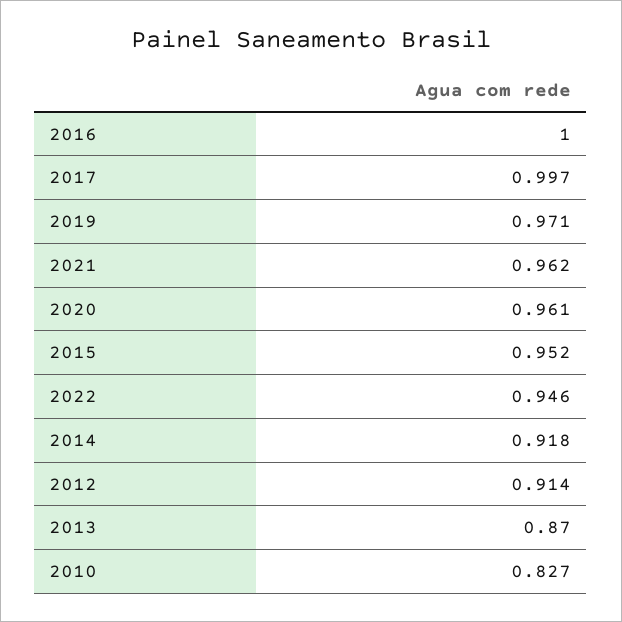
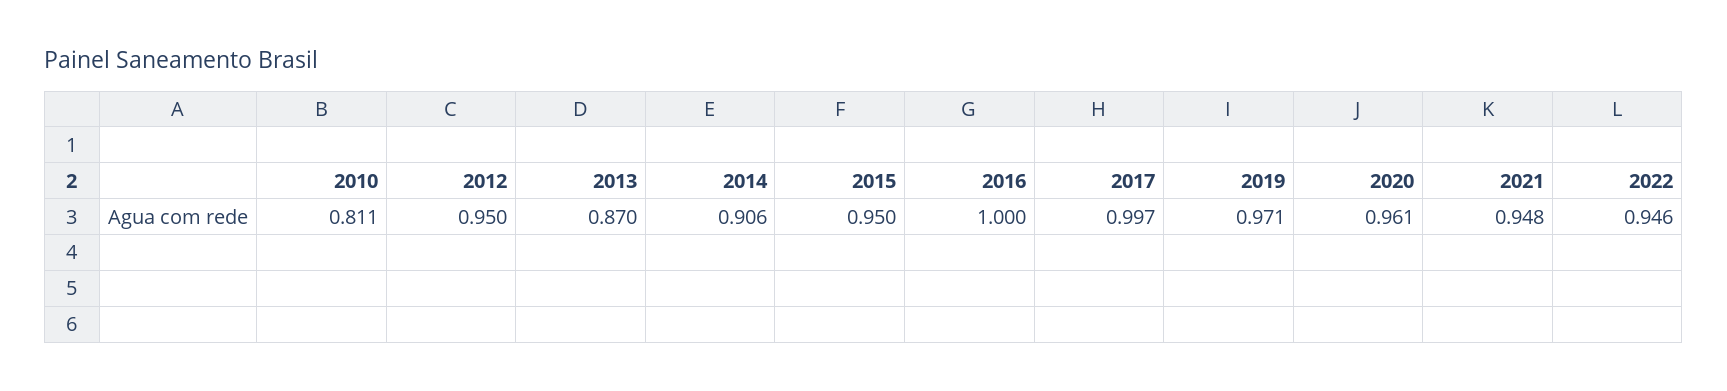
2021: 0.962 -> 0.948
2015: 0.952 -> 0.95
2014: 0.918 -> 0.906
2012: 0.914 -> 0.95
2010: 0.827 -> 0.811

